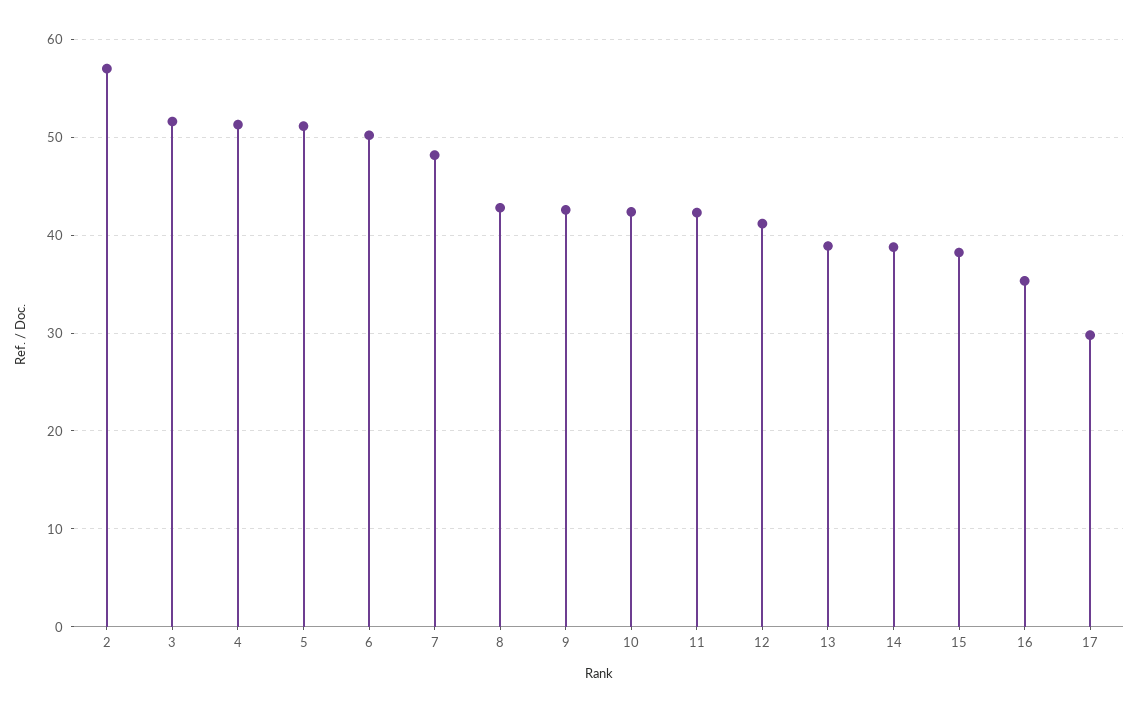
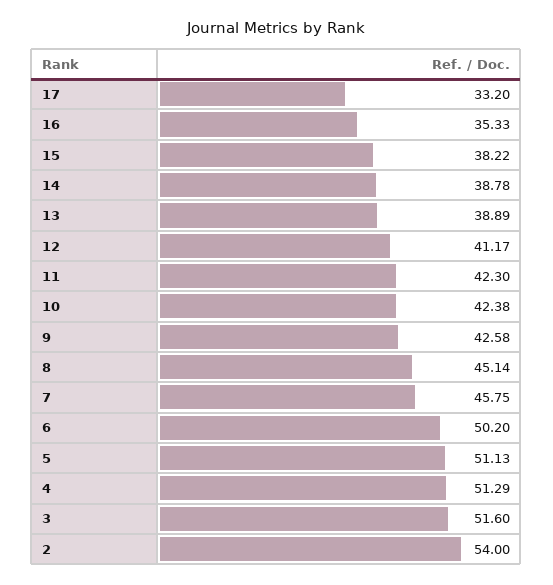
2: 57 -> 54
7: 48 -> 45.75
8: 43 -> 45.14
17: 30 -> 33.2

